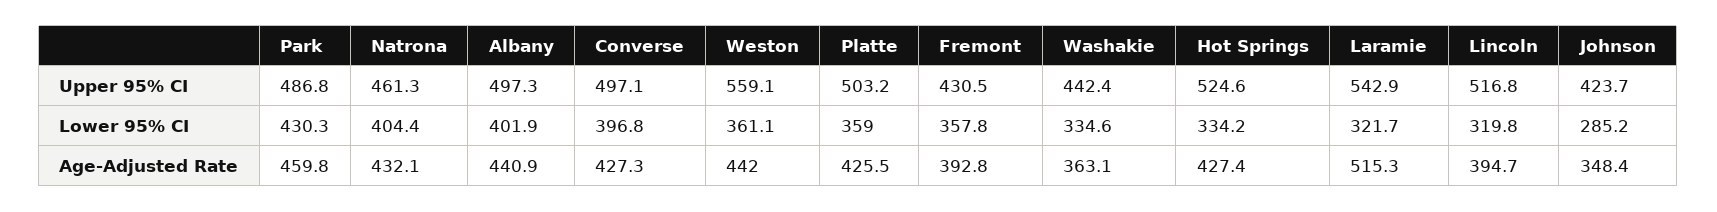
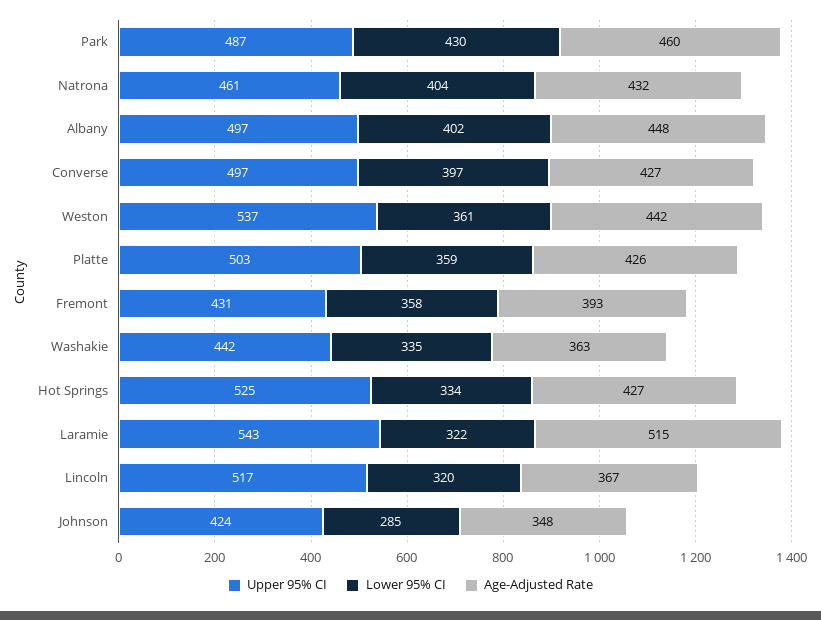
Upper 95% CI, Weston: 559.1 -> 537
Age-Adjusted Rate, Albany: 440.9 -> 448
Age-Adjusted Rate, Lincoln: 394.7 -> 367

